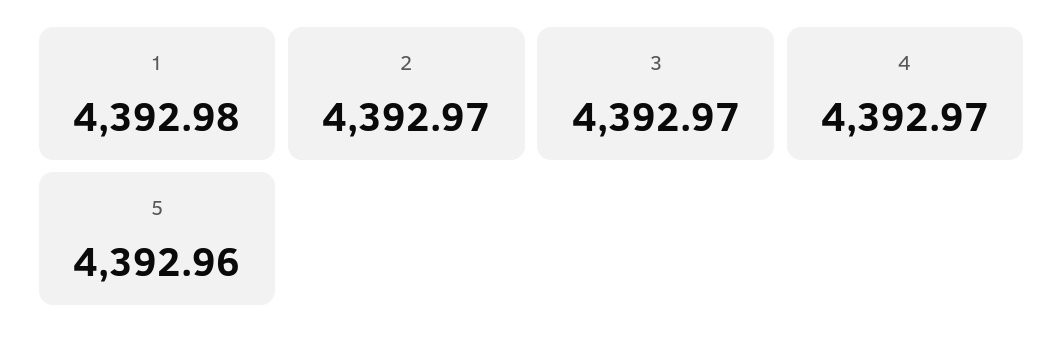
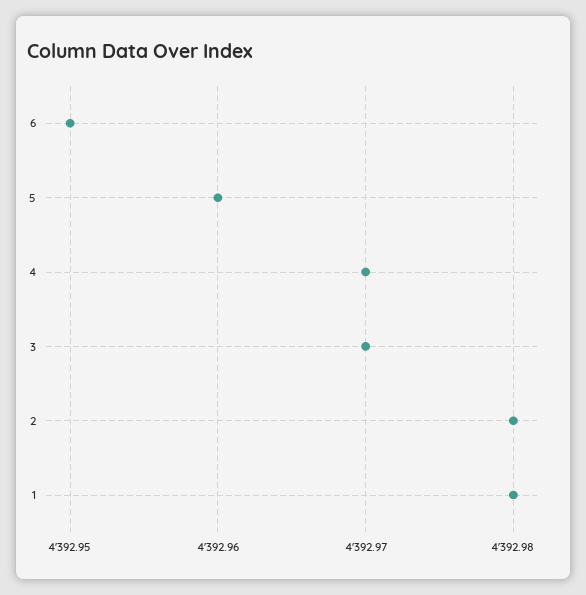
2: 4392.97 -> 4392.98
6: none -> 4392.95

